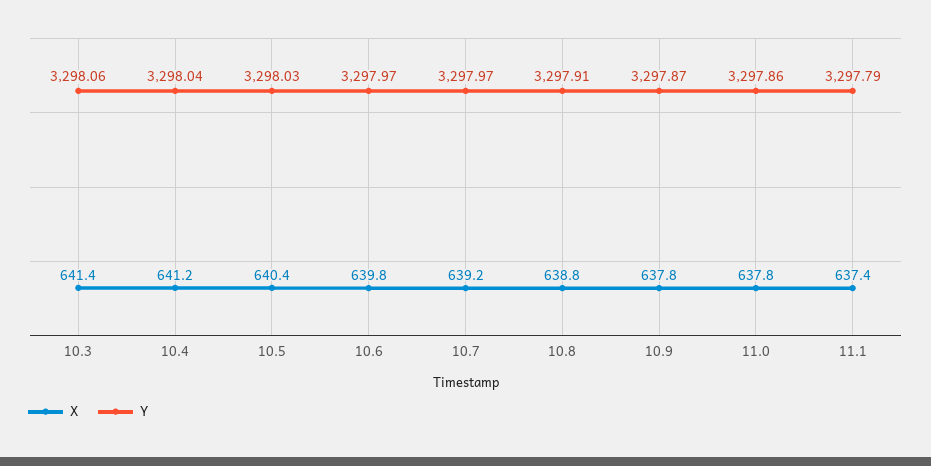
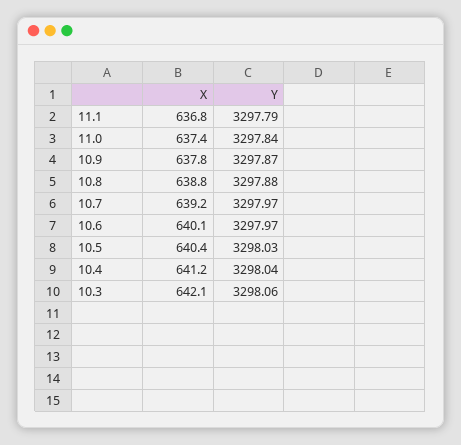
X, 10.3: 641.4 -> 642.1
X, 10.6: 639.8 -> 640.1
Y, 10.8: 3297.91 -> 3297.88
X, 11.0: 637.8 -> 637.4
Y, 11.0: 3297.86 -> 3297.84
X, 11.1: 637.4 -> 636.8

